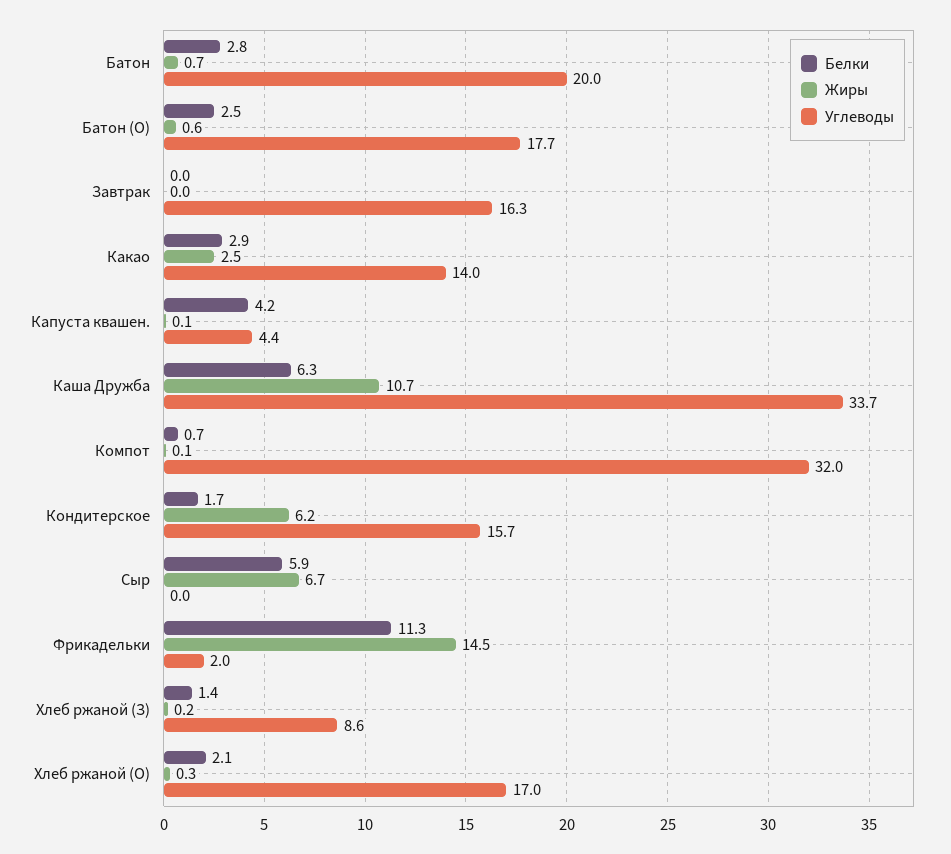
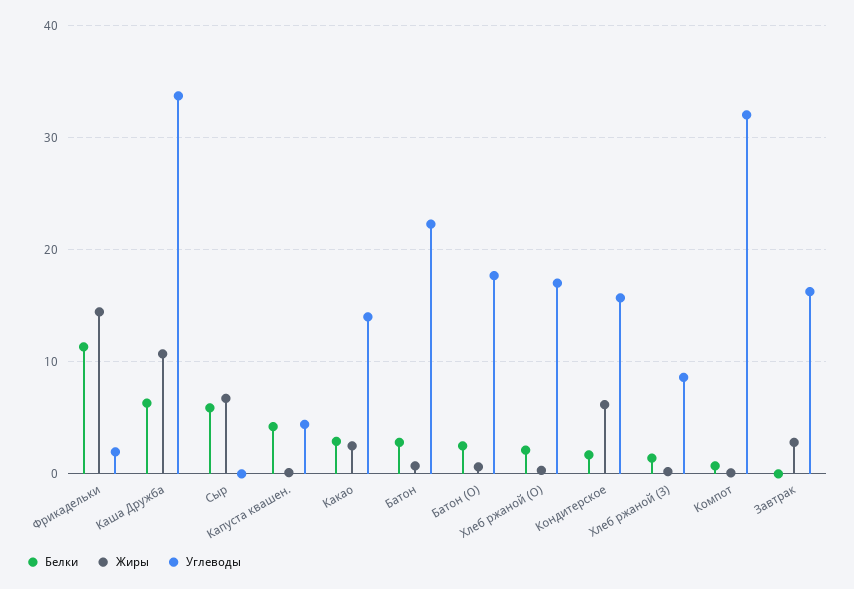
Углеводы, Батон: 20 -> 22
Жиры, Завтрак: 0 -> 3

